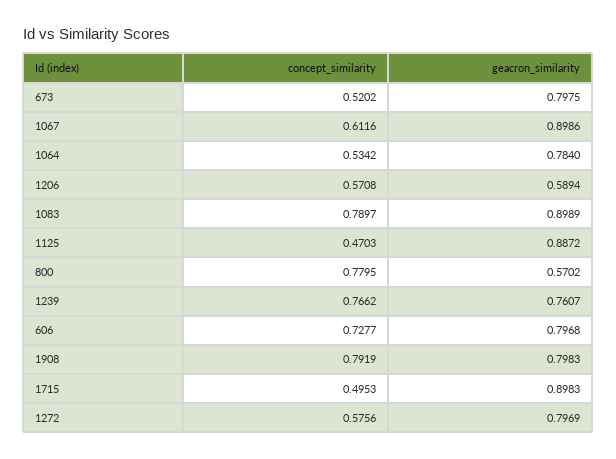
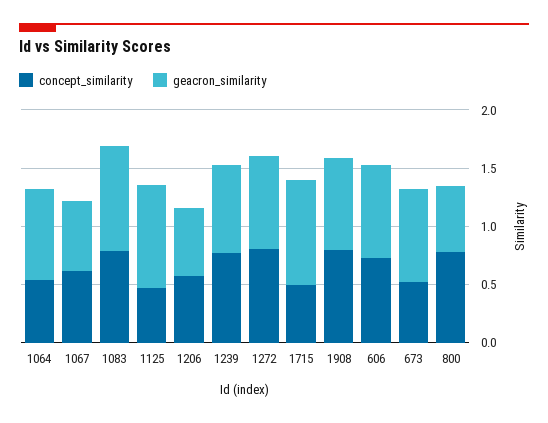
geacron_similarity, 1067: 0.8986 -> 0.6
concept_similarity, 1272: 0.5756 -> 0.8

